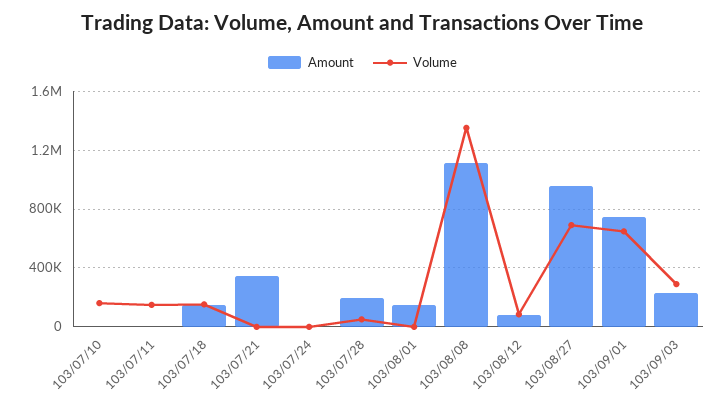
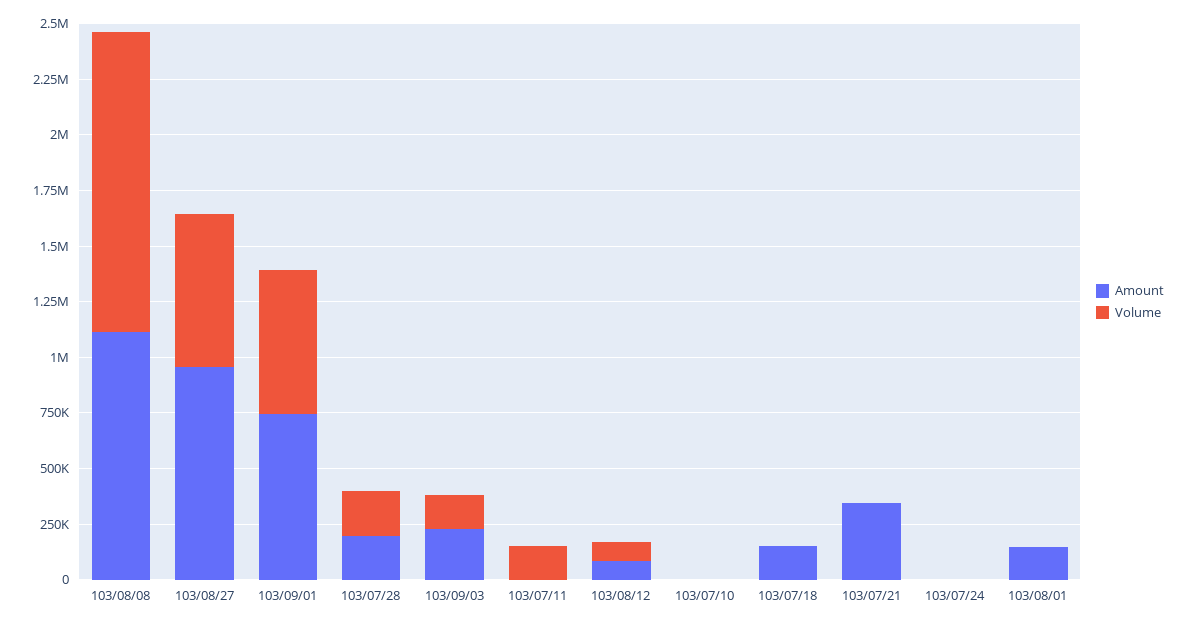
Volume, 103/07/10: 150000 -> 0
Volume, 103/07/18: 150000 -> 0
Volume, 103/07/28: 50000 -> 200000
Volume, 103/09/03: 300000 -> 150000

